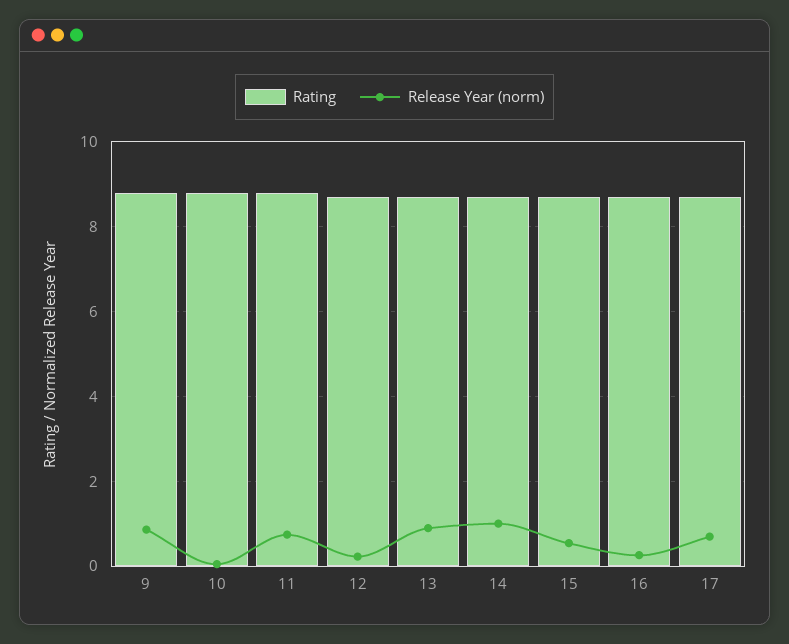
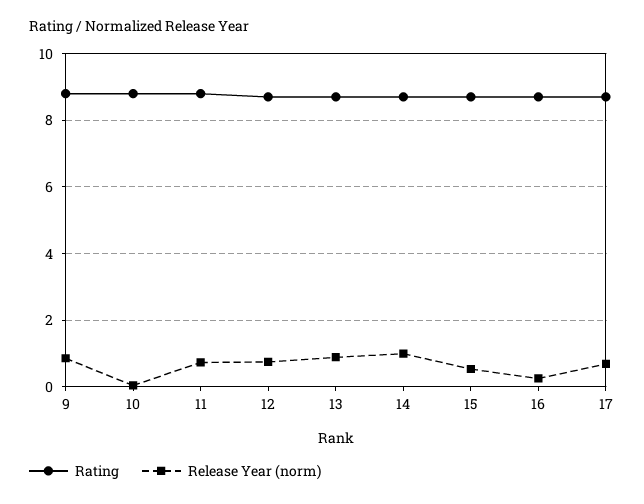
Release Year (norm), 12: 0.2 -> 0.8

